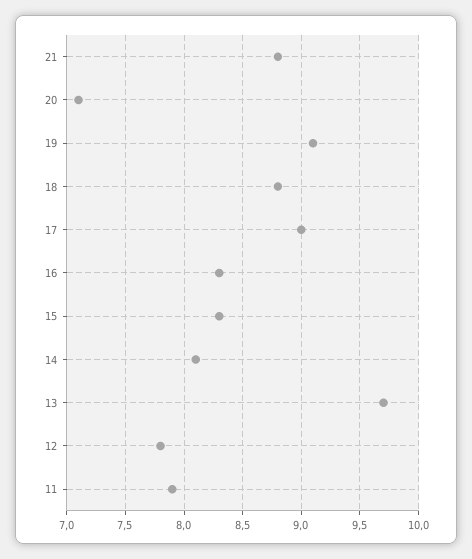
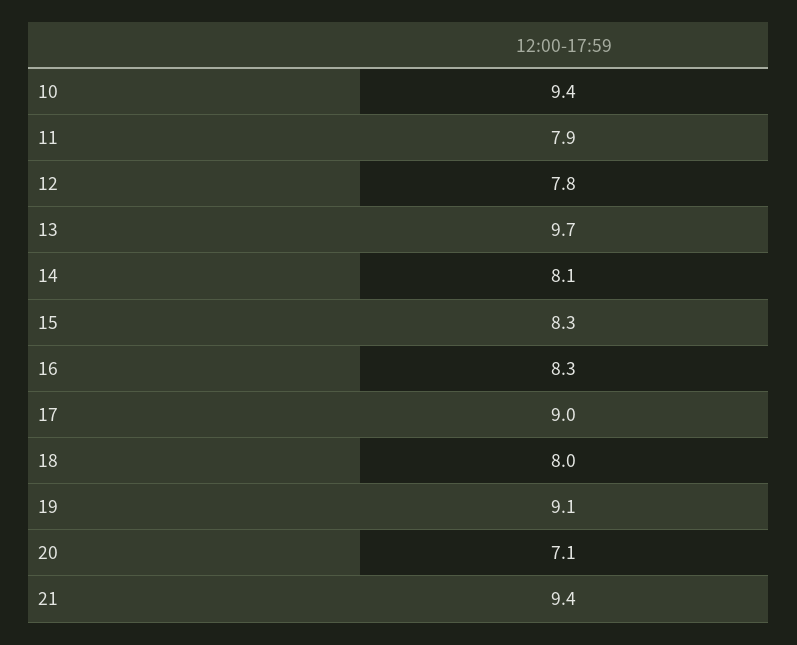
21: 8.8 -> 9.4
18: 8.8 -> 8
10: none -> 9.4

